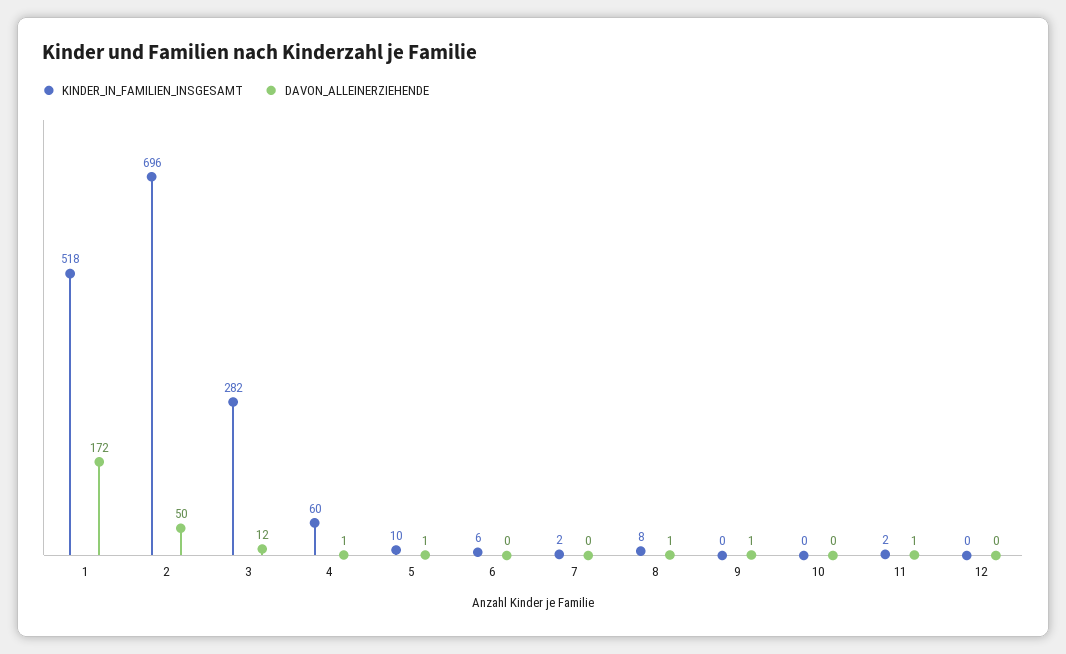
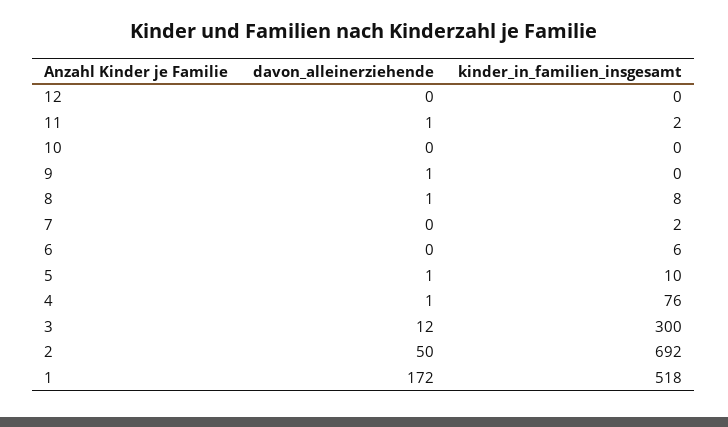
KINDER_IN_FAMILIEN_INSGESAMT, 2: 696 -> 692
KINDER_IN_FAMILIEN_INSGESAMT, 3: 282 -> 300
KINDER_IN_FAMILIEN_INSGESAMT, 4: 60 -> 76

